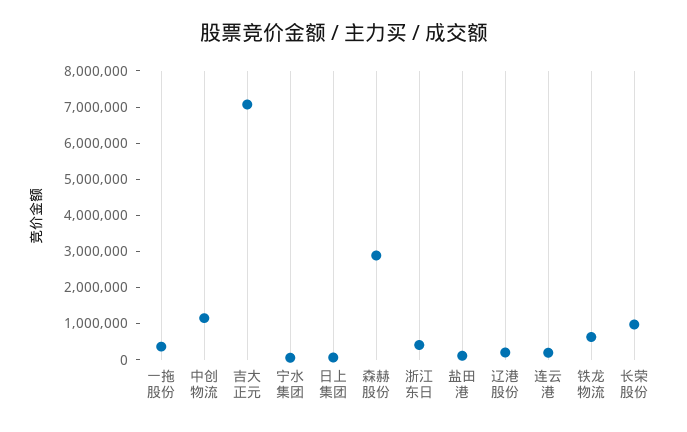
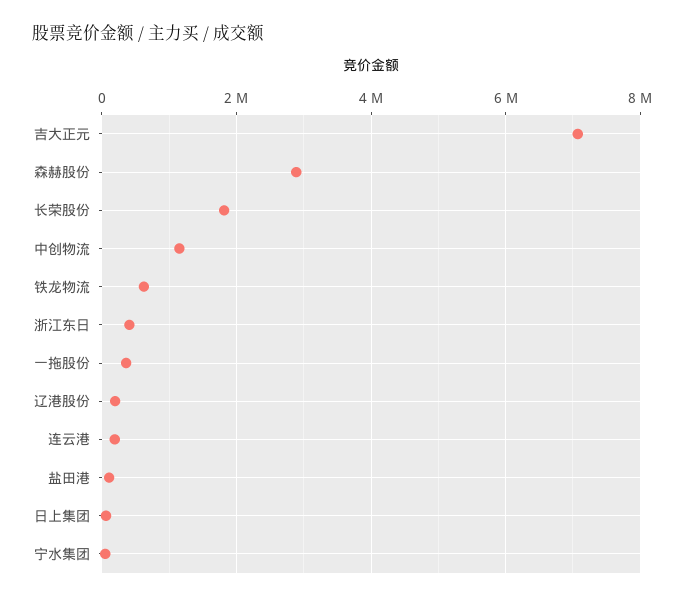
长荣股份: 1000000 -> 1800000

